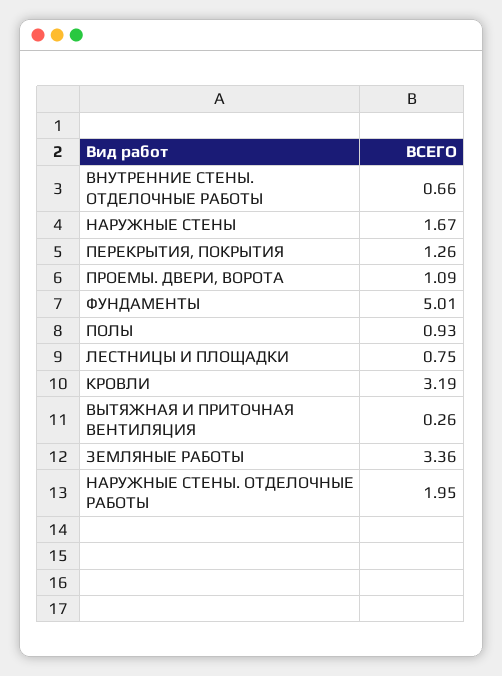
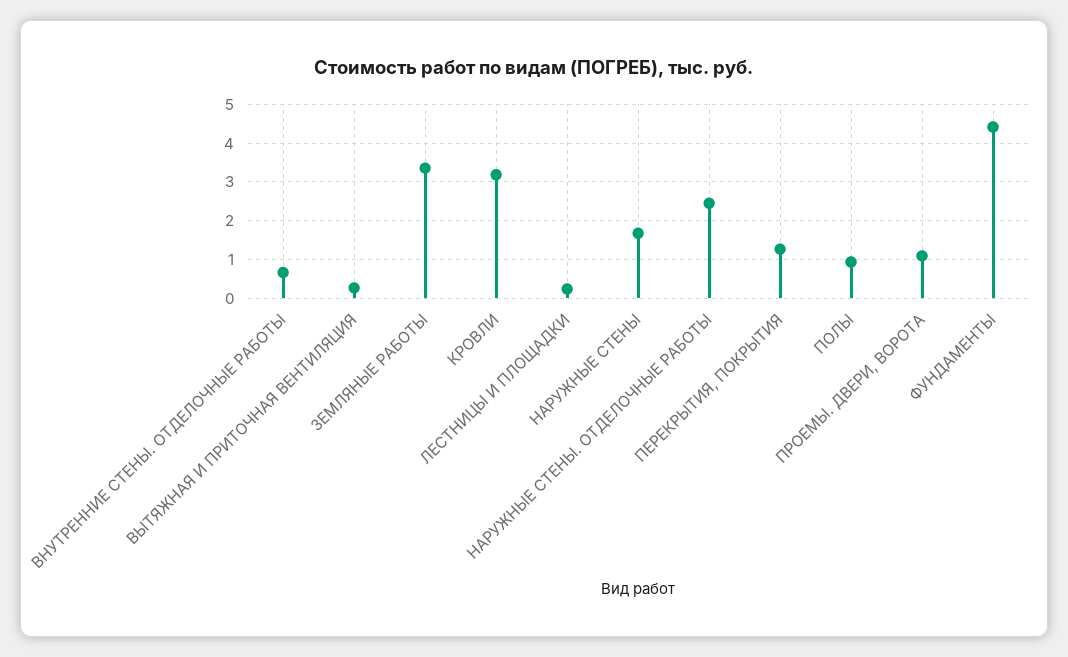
ФУНДАМЕНТЫ: 5.01 -> 4.4
ЛЕСТНИЦЫ И ПЛОЩАДКИ: 0.75 -> 0.2
НАРУЖНЫЕ СТЕНЫ. ОТДЕЛОЧНЫЕ РАБОТЫ: 1.95 -> 2.4

